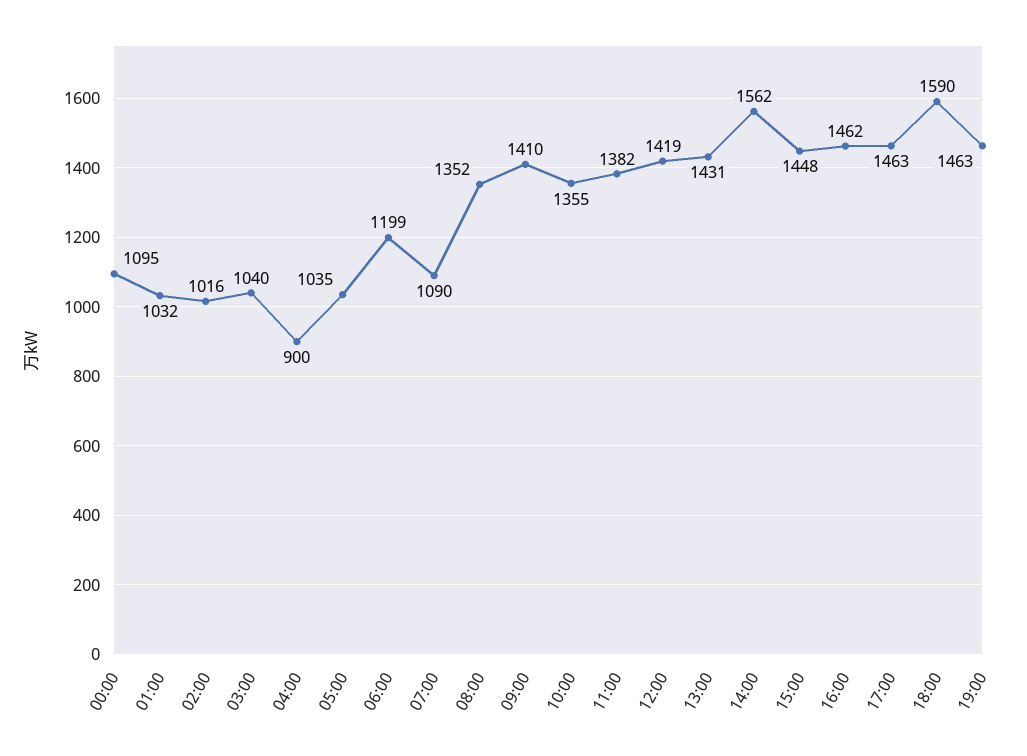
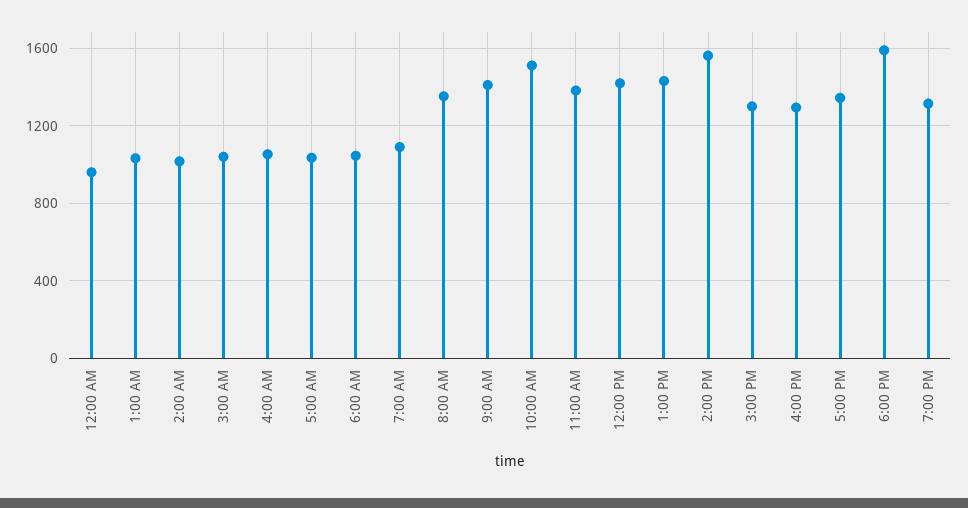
00:00: 1095 -> 950
04:00: 900 -> 1050
06:00: 1199 -> 1050
10:00: 1355 -> 1500
15:00: 1448 -> 1300
16:00: 1462 -> 1300
17:00: 1463 -> 1350
19:00: 1463 -> 1300

